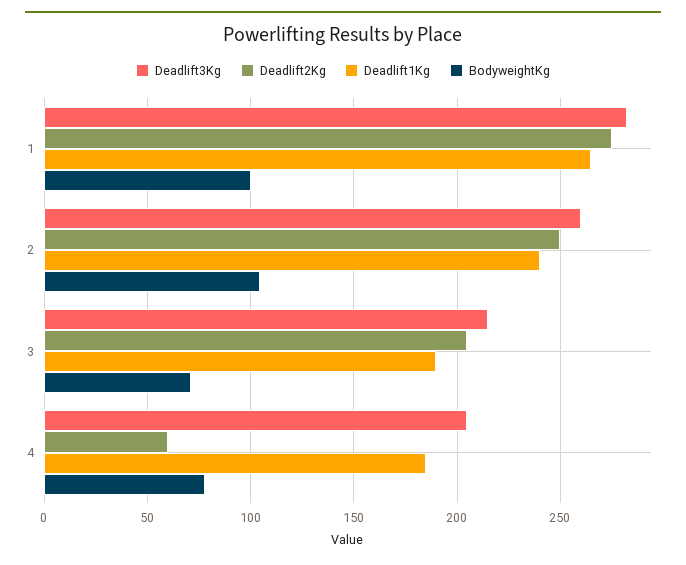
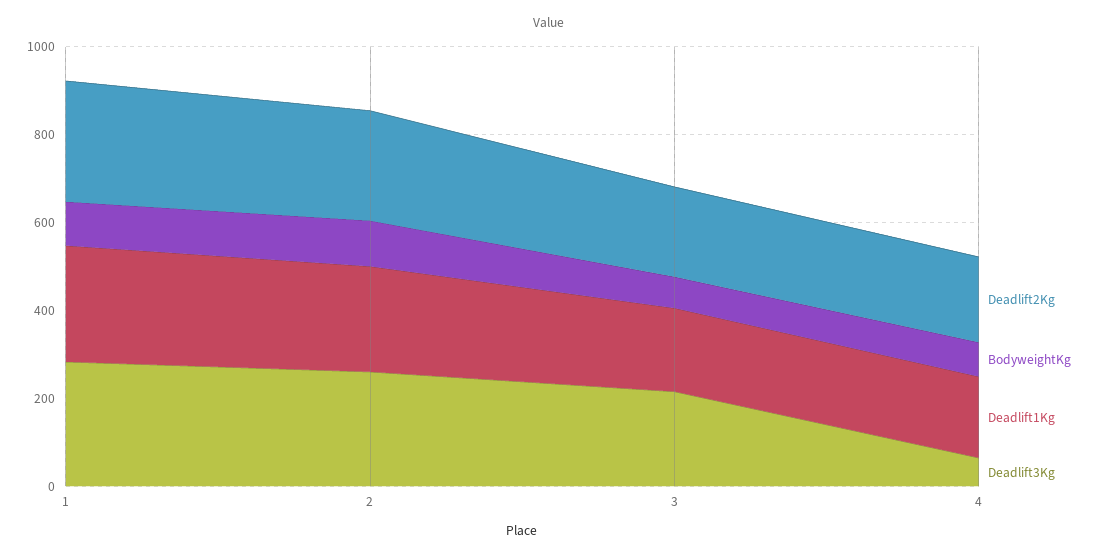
Deadlift3Kg, 4: 205 -> 50
Deadlift2Kg, 4: 60 -> 200

